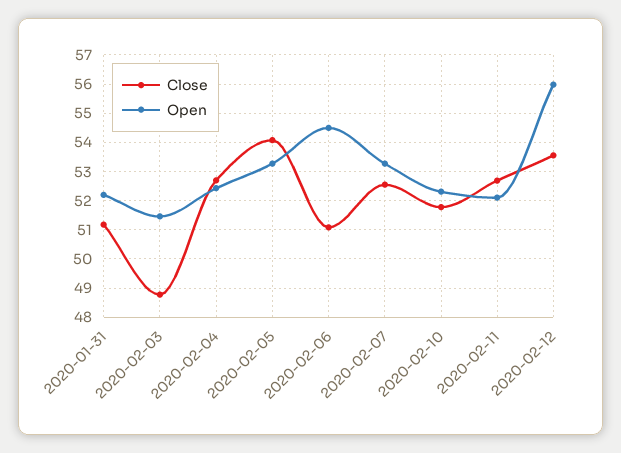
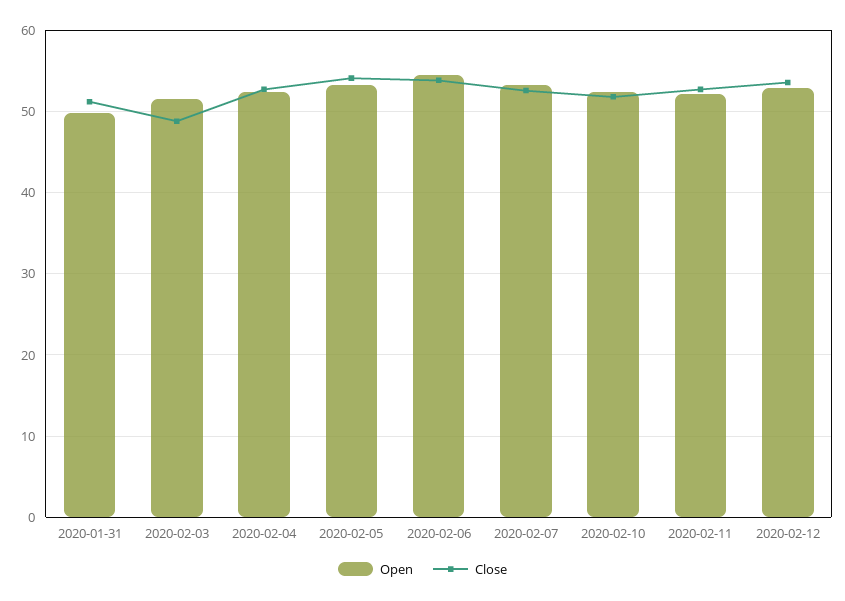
Open, 2020-01-31: 52.25 -> 50
Close, 2020-02-06: 51 -> 54
Open, 2020-02-12: 56 -> 53

